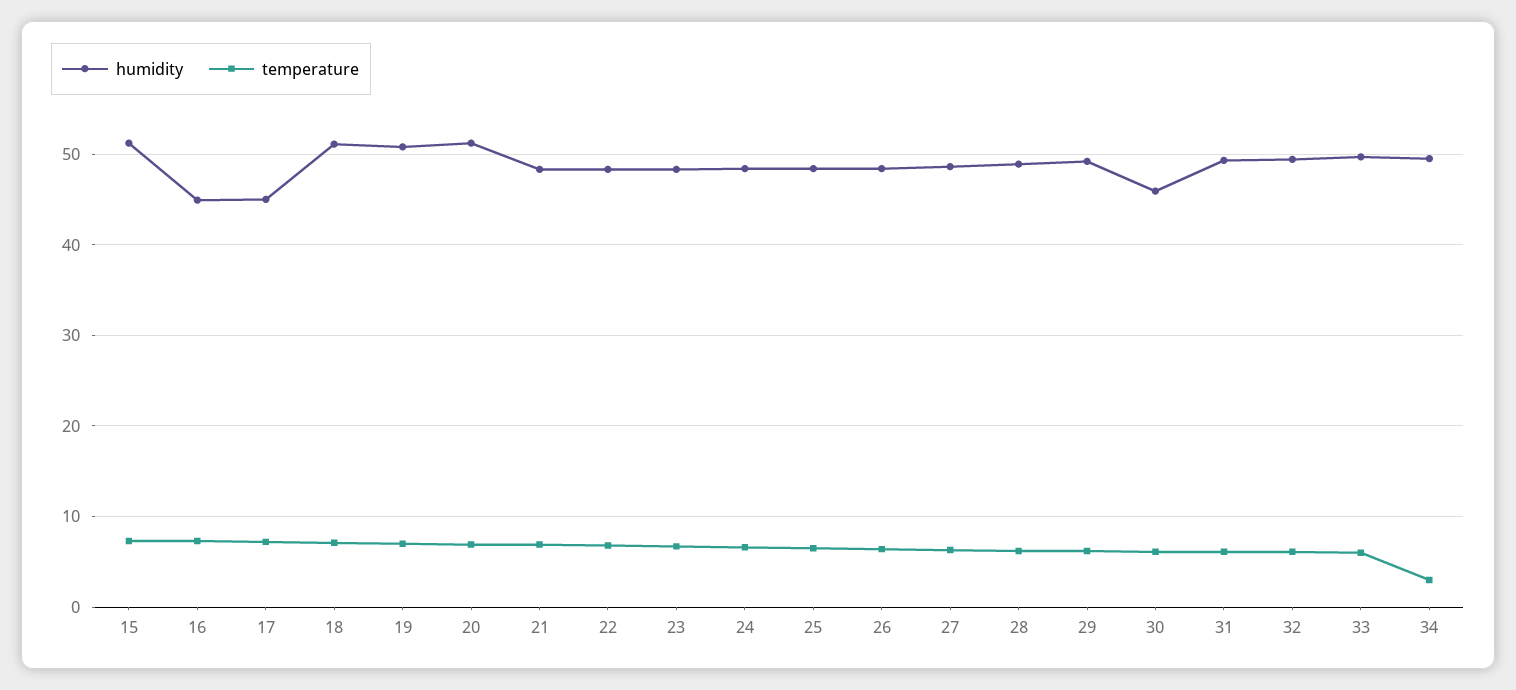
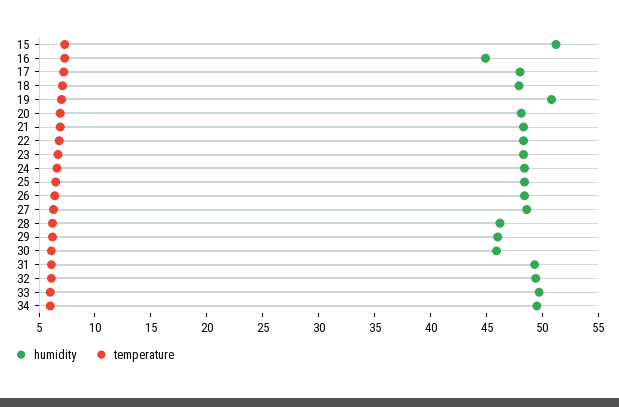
humidity, 17: 45 -> 48
humidity, 18: 51 -> 48
humidity, 20: 51 -> 48
humidity, 28: 49 -> 46
humidity, 29: 49 -> 46
temperature, 34: 3 -> 6

